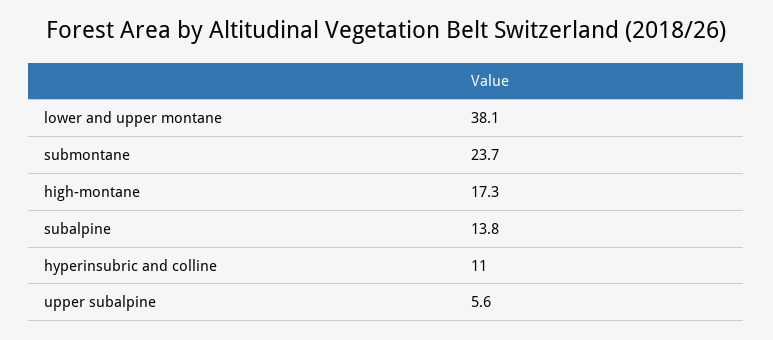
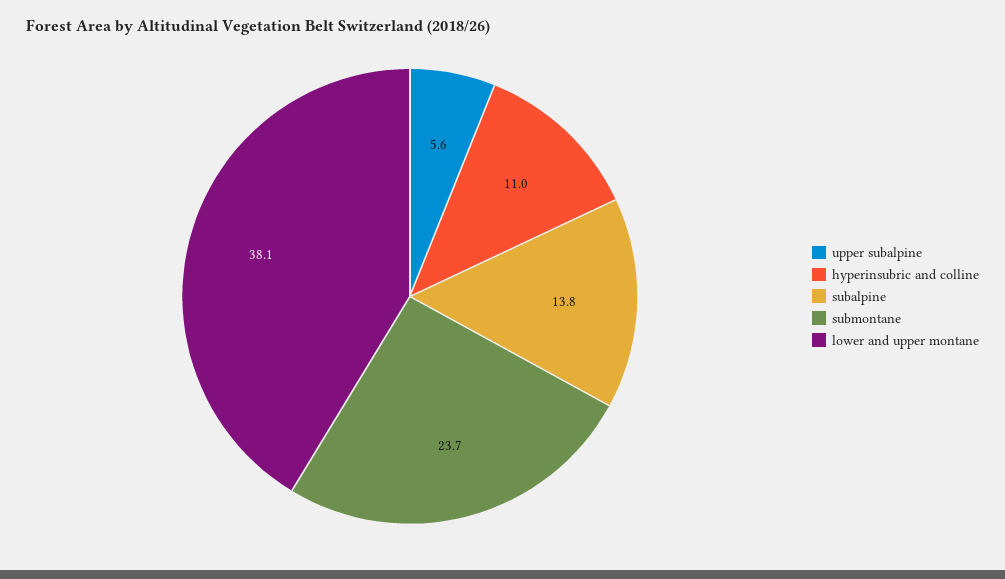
high-montane: 17.3 -> none

